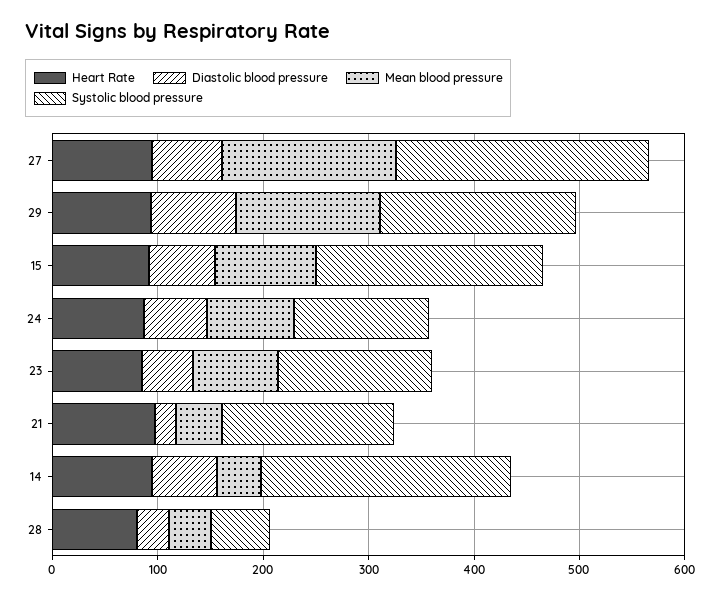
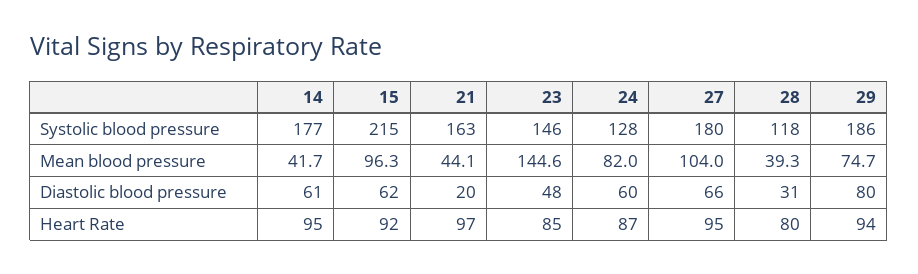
Mean blood pressure, 27: 160 -> 104
Systolic blood pressure, 27: 240 -> 180
Mean blood pressure, 29: 140 -> 74.7
Mean blood pressure, 23: 80 -> 144.6
Systolic blood pressure, 14: 240 -> 177
Systolic blood pressure, 28: 60 -> 118

